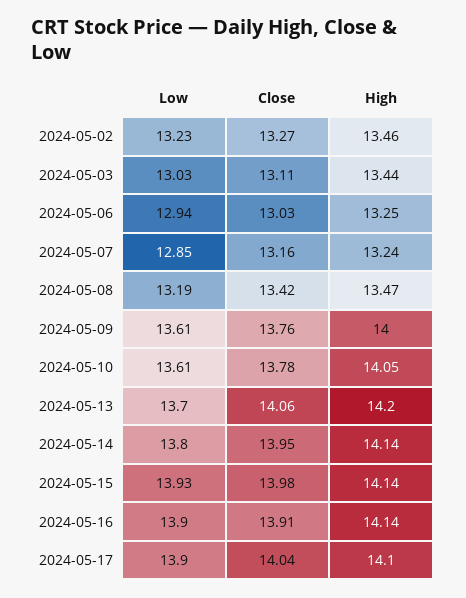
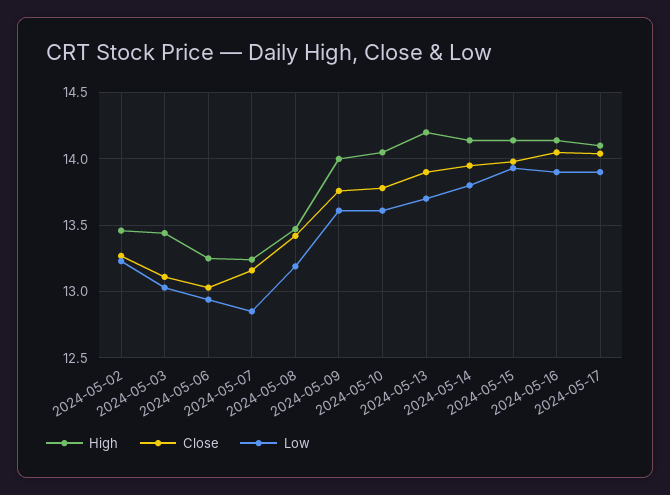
Close, 2024-05-13: 14.06 -> 13.9
Close, 2024-05-16: 13.91 -> 14.05

